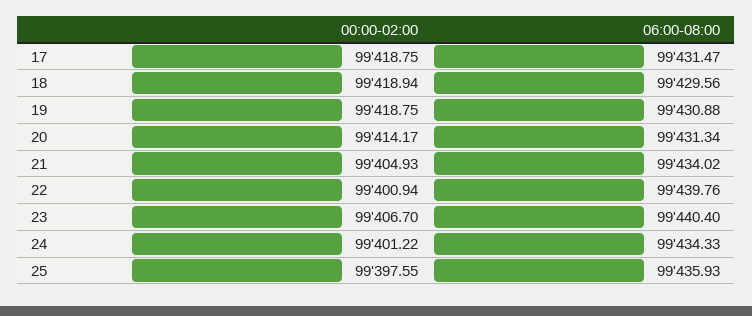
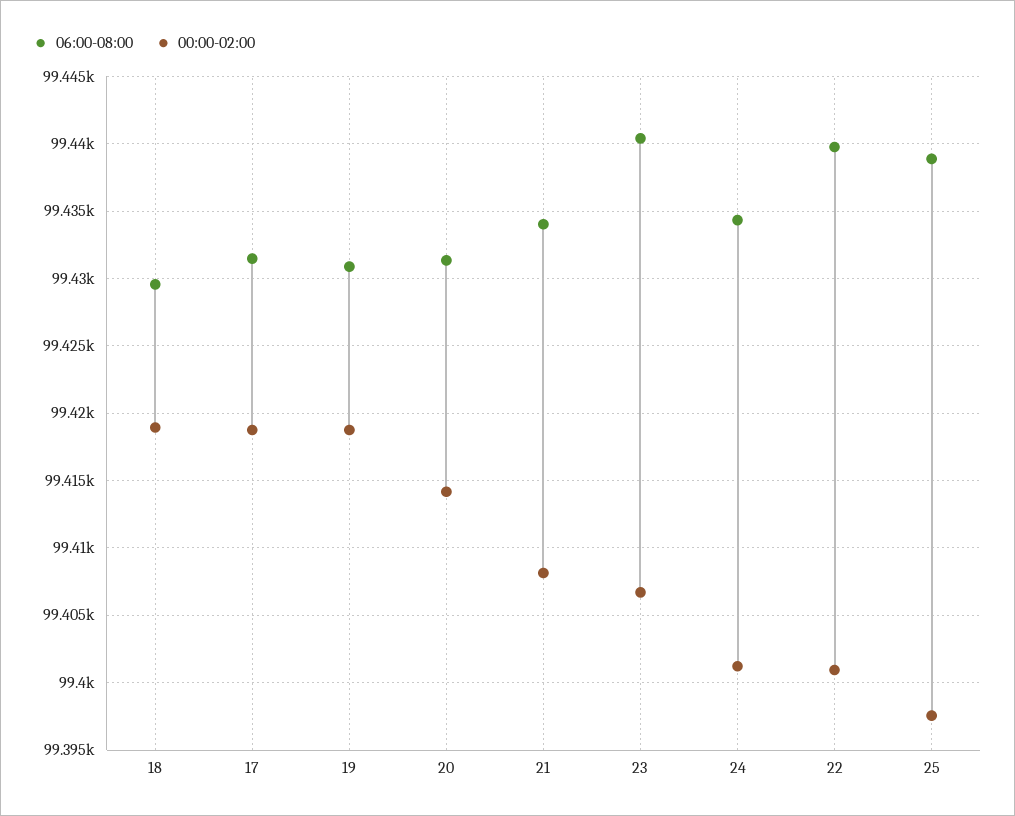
00:00-02:00, 21: 99404.93 -> 99408
06:00-08:00, 25: 99435.93 -> 99439

